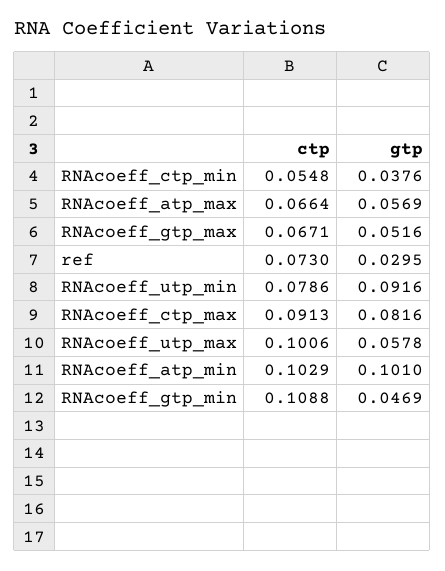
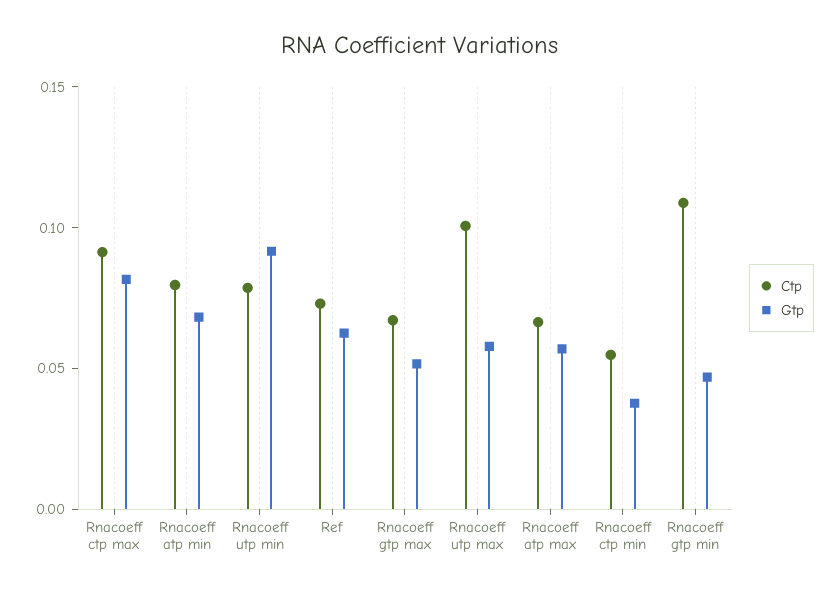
gtp, ref: 0.0295 -> 0.06
ctp, RNAcoeff_atp_min: 0.1029 -> 0.08
gtp, RNAcoeff_atp_min: 0.101 -> 0.07

